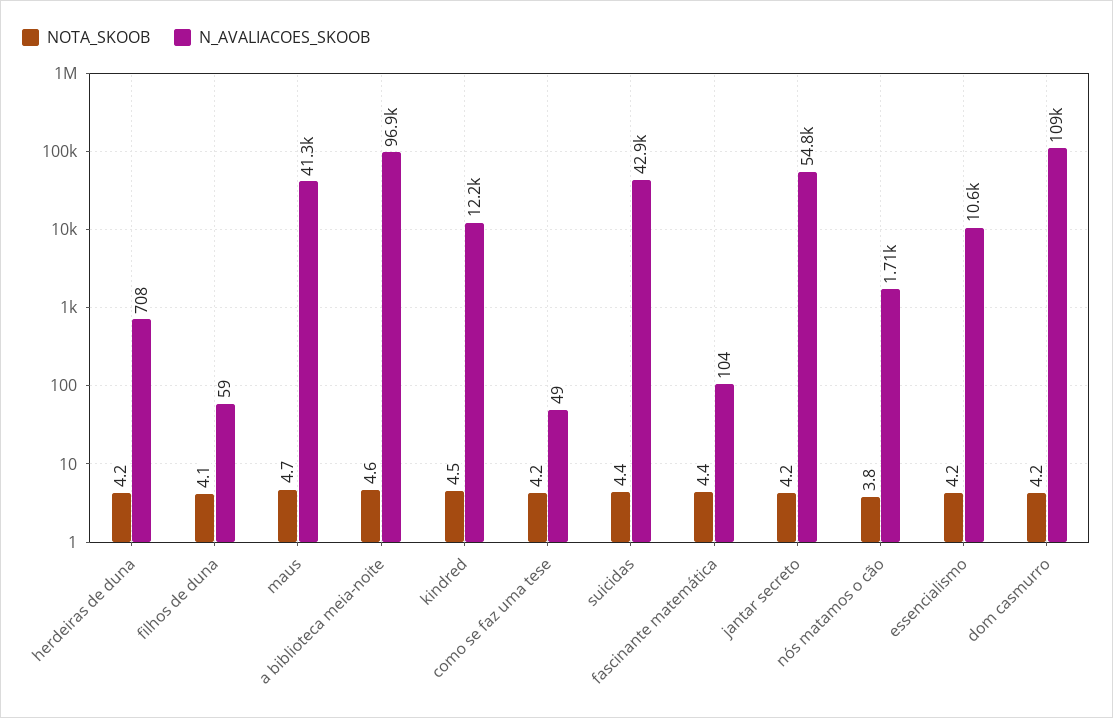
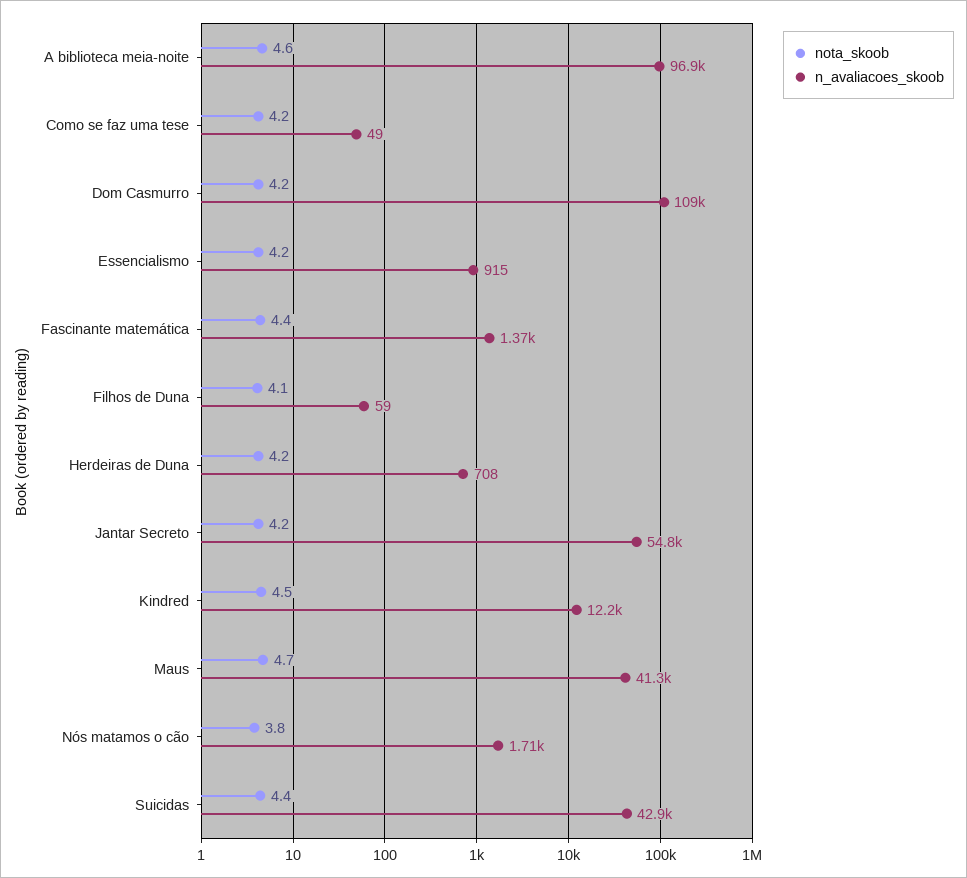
N_AVALIACOES_SKOOB, fascinante matemática: 104 -> 1370
N_AVALIACOES_SKOOB, essencialismo: 10600 -> 915

